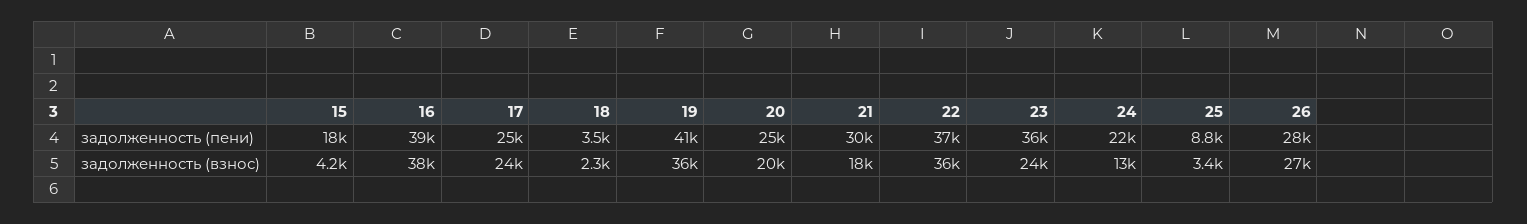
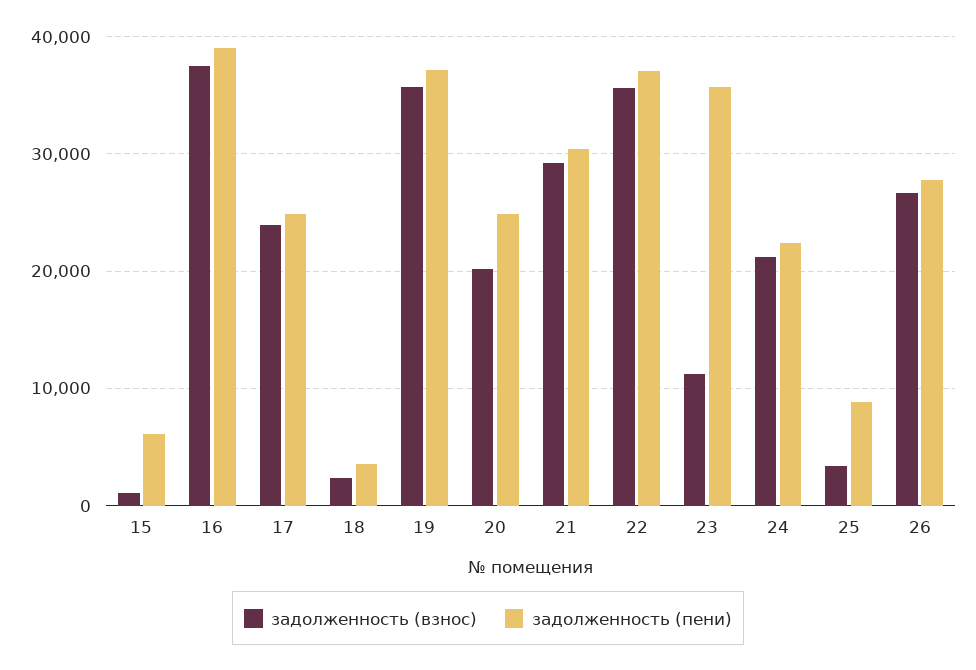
задолженность (пени), 15: 18000 -> 6000
задолженность (пени), 19: 41000 -> 37000
задолженность (взнос), 15: 4200 -> 1000
задолженность (взнос), 21: 18000 -> 29000
задолженность (взнос), 23: 24000 -> 11000
задолженность (взнос), 24: 13000 -> 21000

